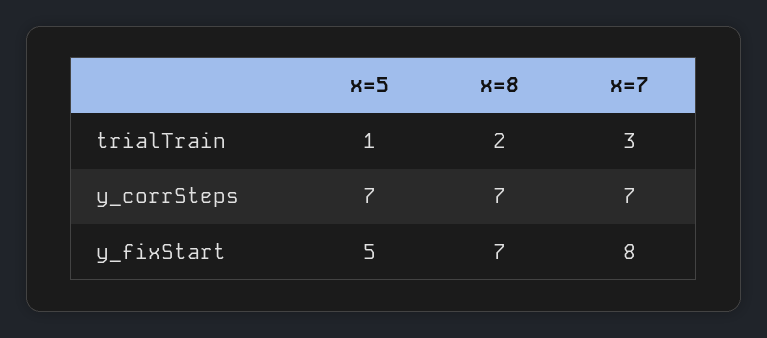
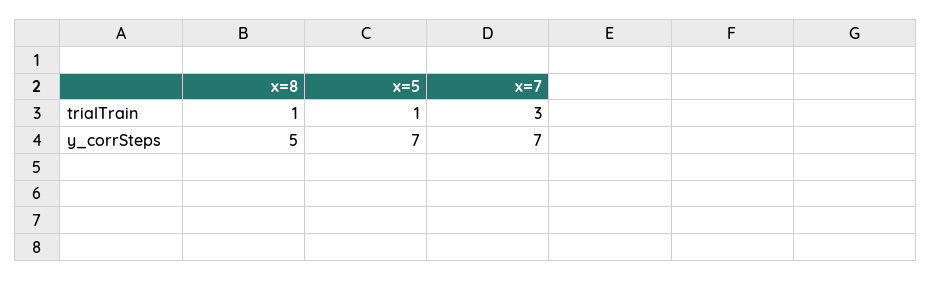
x=8, trialTrain: 2 -> 1
x=8, y_corrSteps: 7 -> 5
x=5, y_fixStart: 5 -> none
x=8, y_fixStart: 7 -> none
x=7, y_fixStart: 8 -> none

